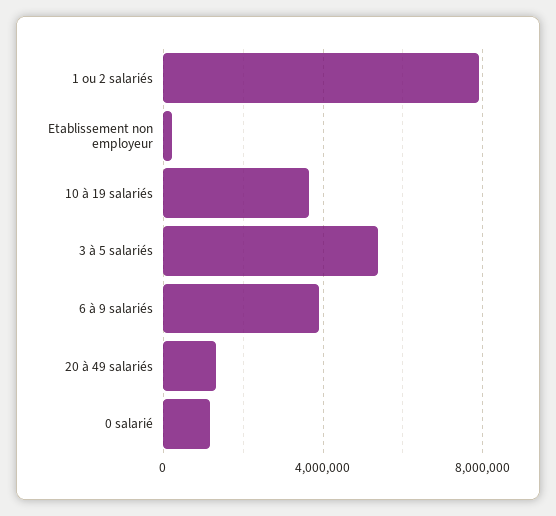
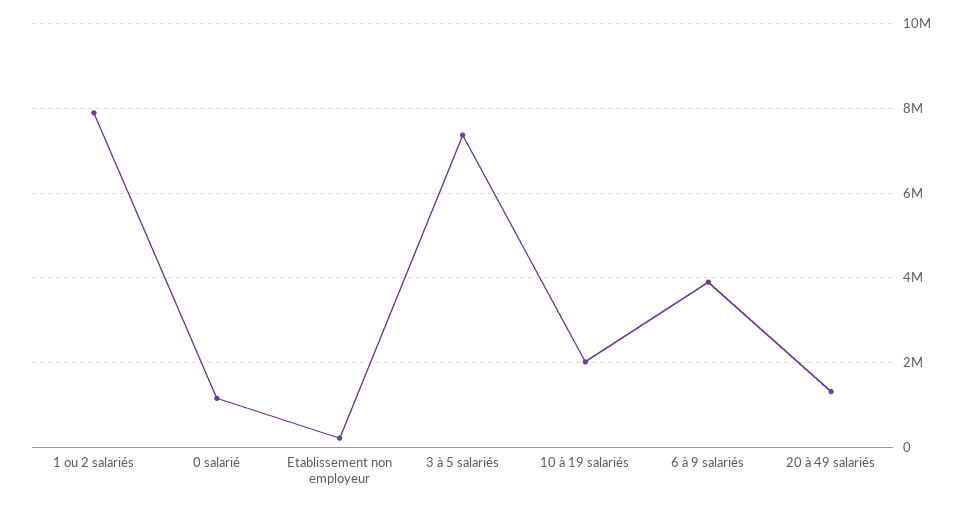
10 à 19 salariés: 3500000 -> 2000000
3 à 5 salariés: 5500000 -> 7400000

